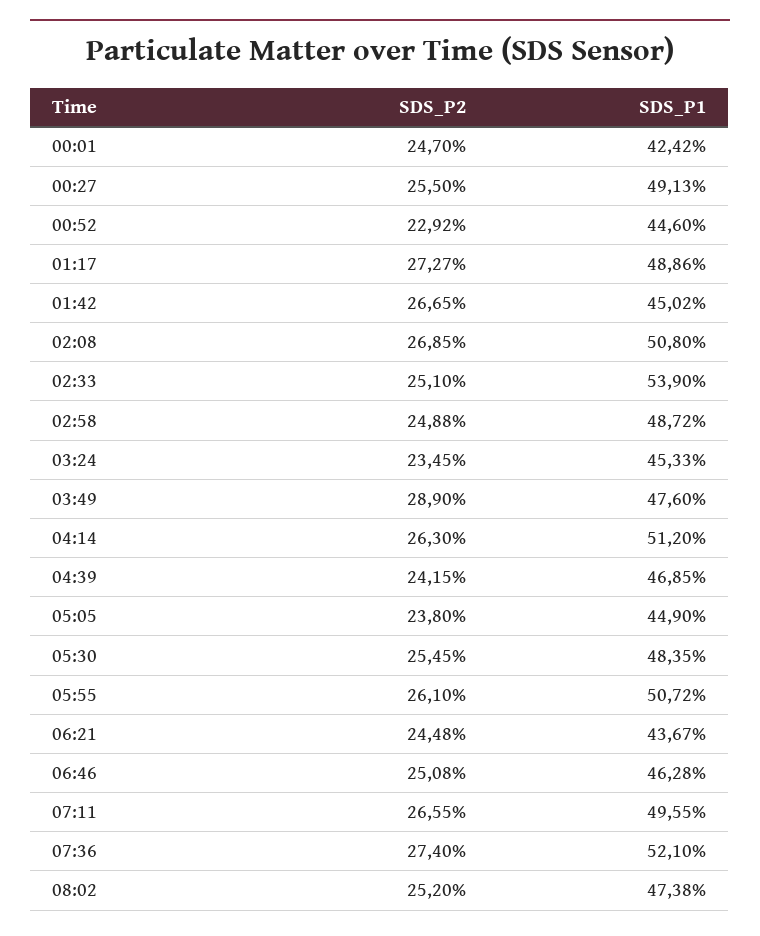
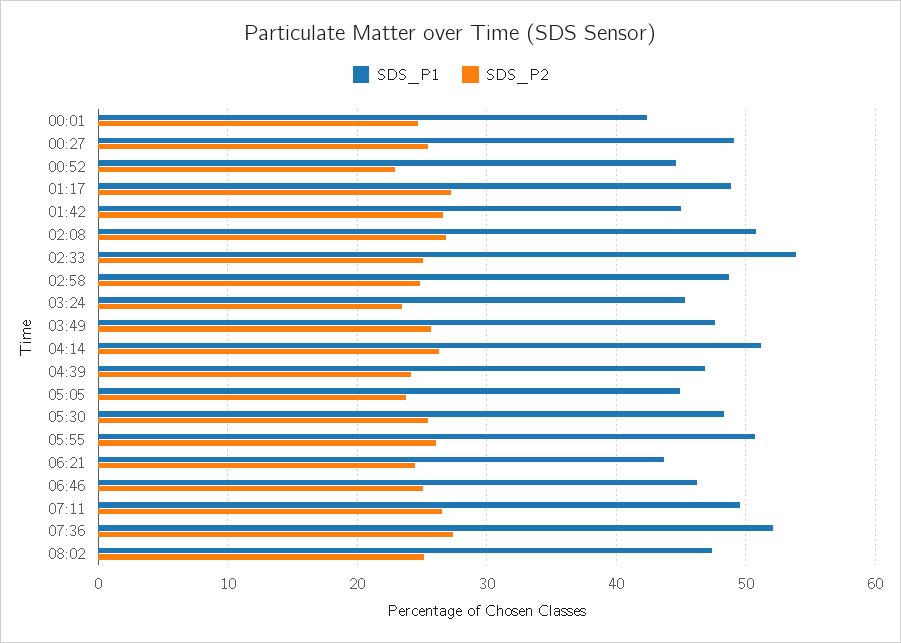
SDS_P2, 03:49: 28.9 -> 26

